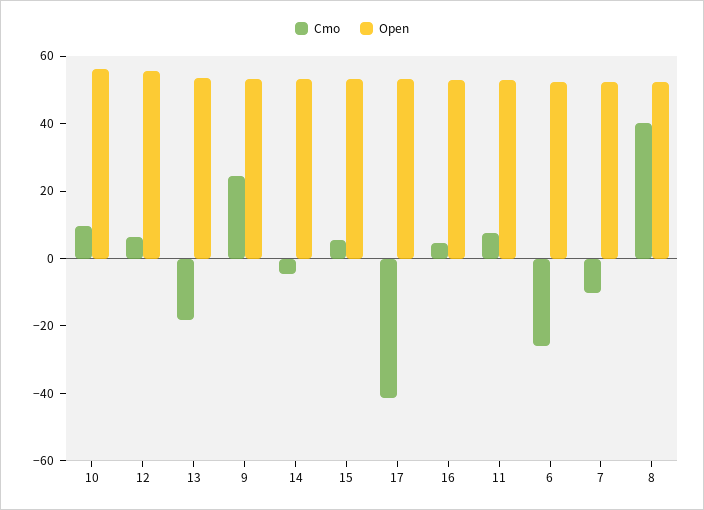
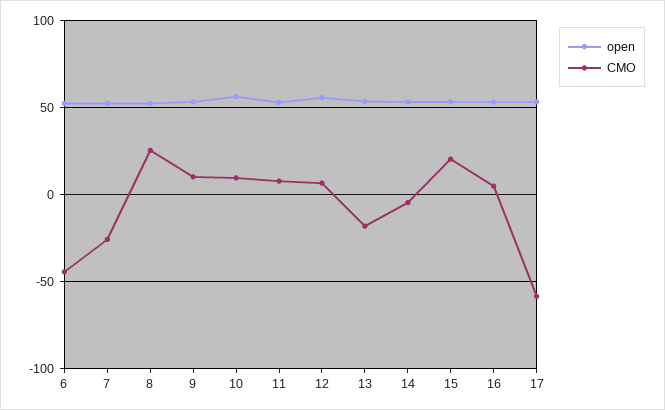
Cmo, 9: 25 -> 10
Cmo, 15: 5 -> 20
Cmo, 17: -40 -> -60
Cmo, 6: -25 -> -45
Cmo, 7: -10 -> -25
Cmo, 8: 40 -> 25

